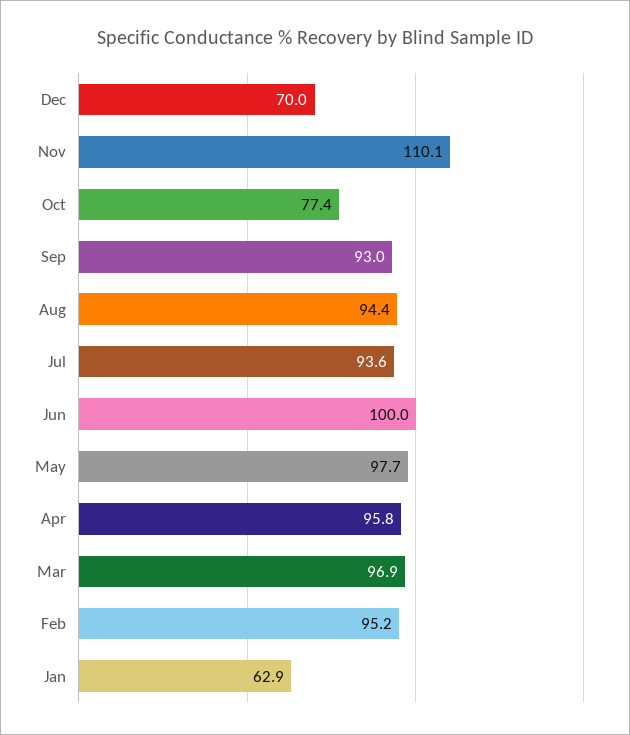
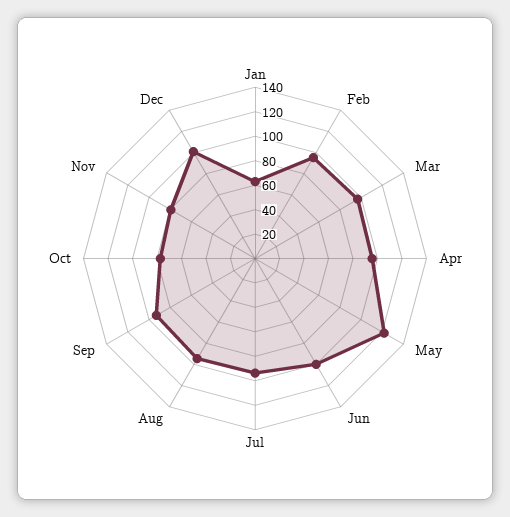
Dec: 70 -> 100
Nov: 110.1 -> 80
May: 97.7 -> 120

